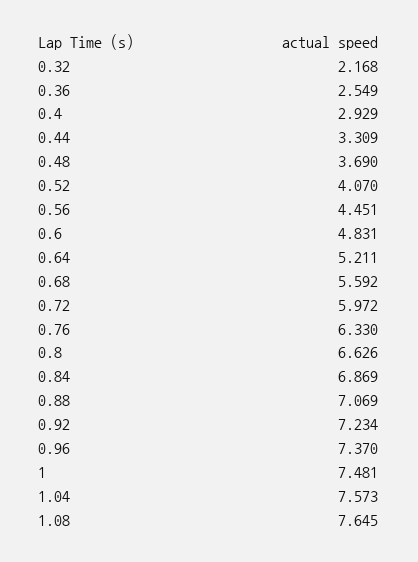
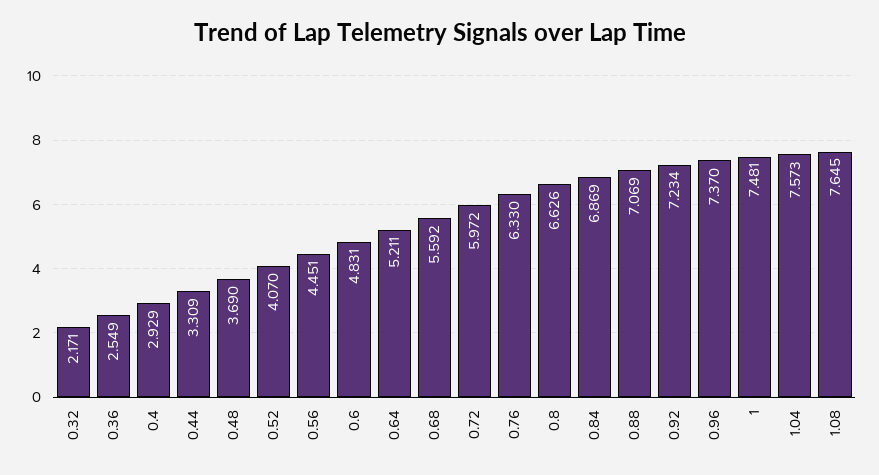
0.32: 2.168 -> 2.171

